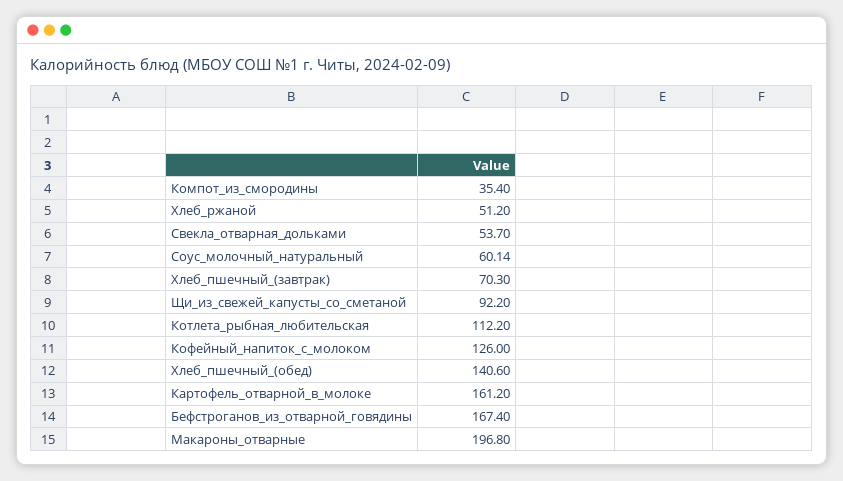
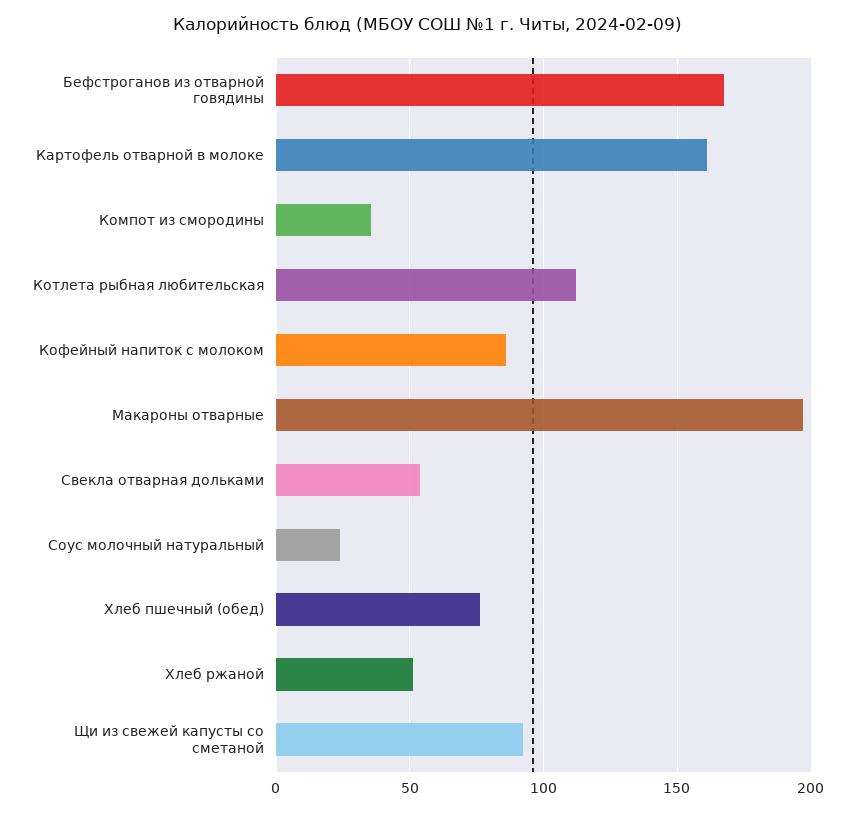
Соус_молочный_натуральный: 60.14 -> 25
Хлеб_пшечный_(завтрак): 70.3 -> none
Кофейный_напиток_с_молоком: 126 -> 85
Хлеб_пшечный_(обед): 140.6 -> 75

